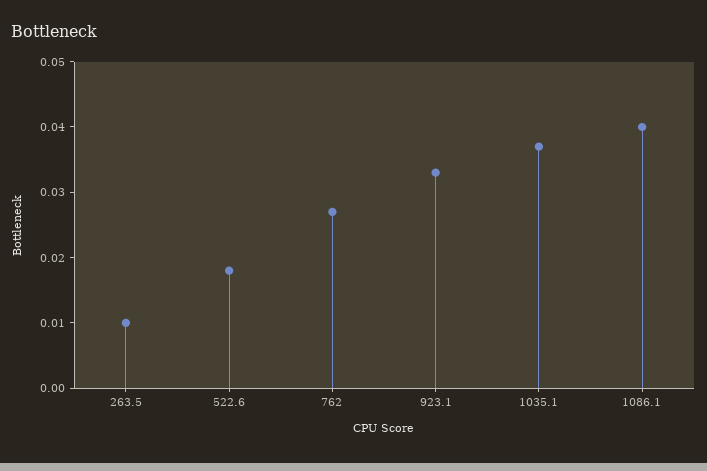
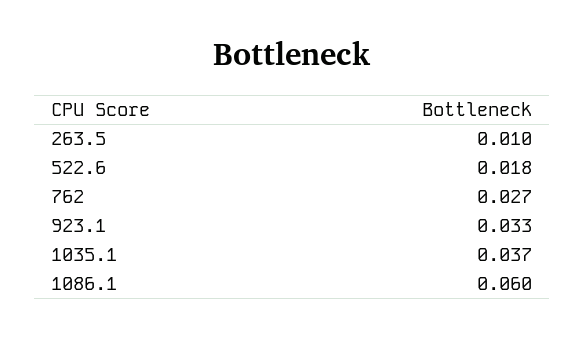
1086.1: 0.04 -> 0.06

